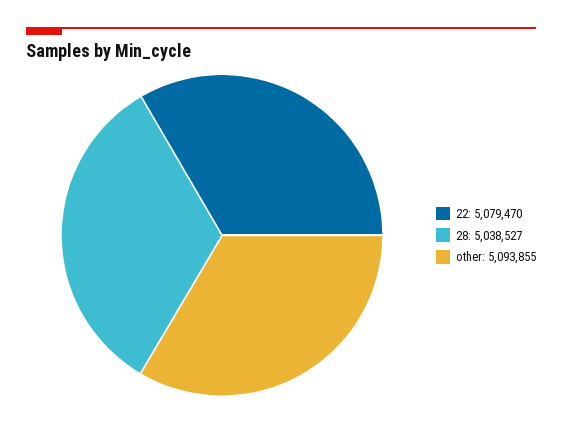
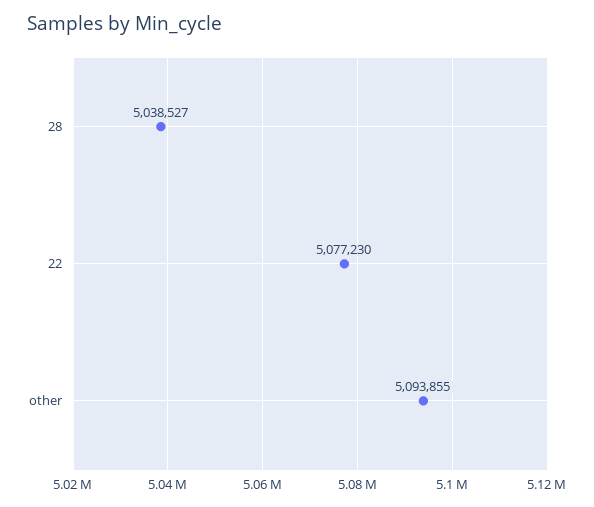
22: 5079470 -> 5077230

